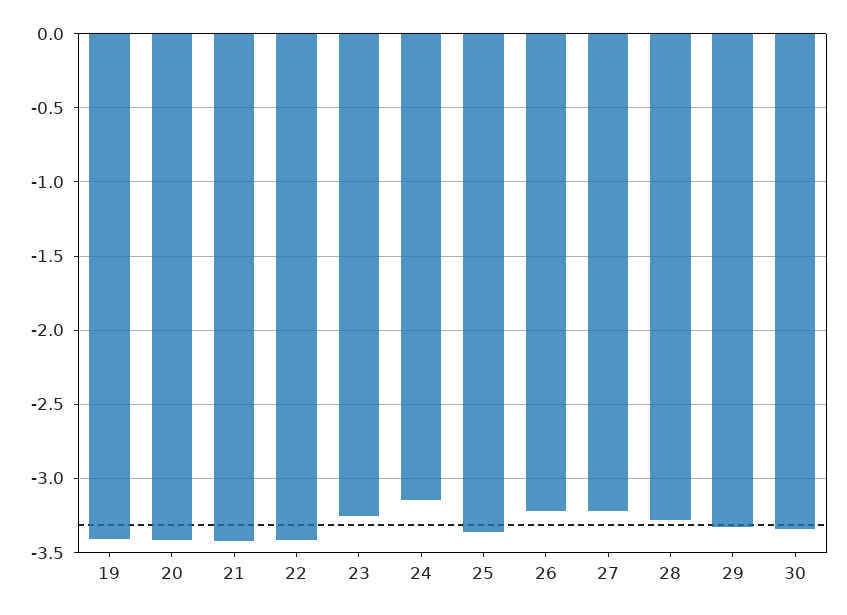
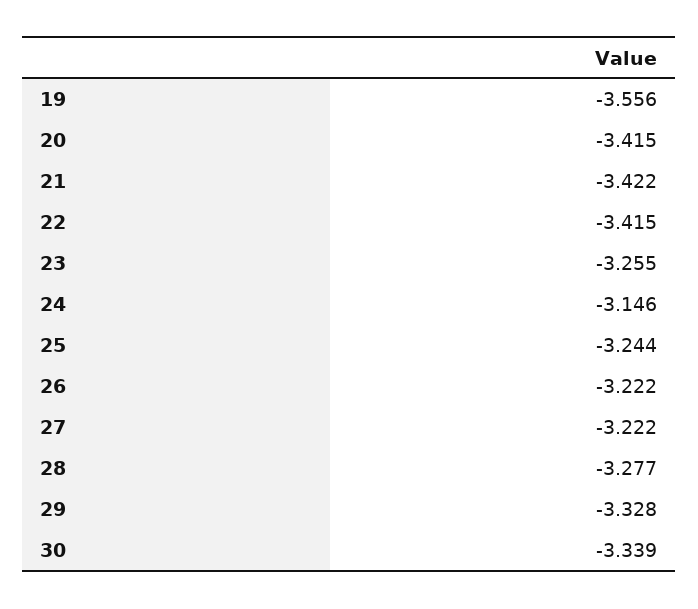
19: -3.4 -> -3.556
25: -3.35 -> -3.244

